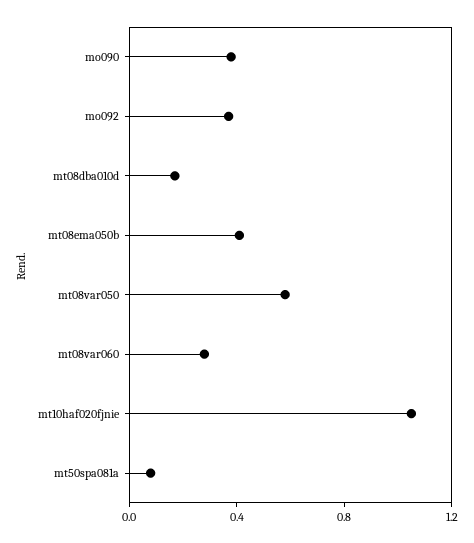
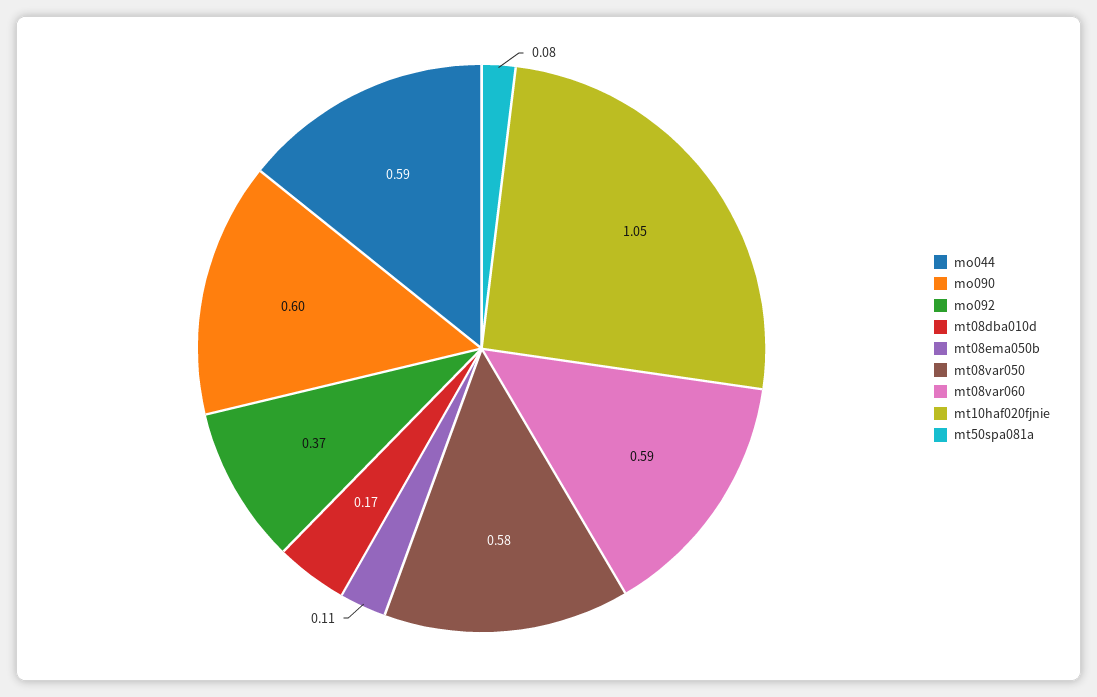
mo090: 0.4 -> 0.6
mt08ema050b: 0.4 -> 0.11
mt08var060: 0.3 -> 0.59
mo044: none -> 0.59

